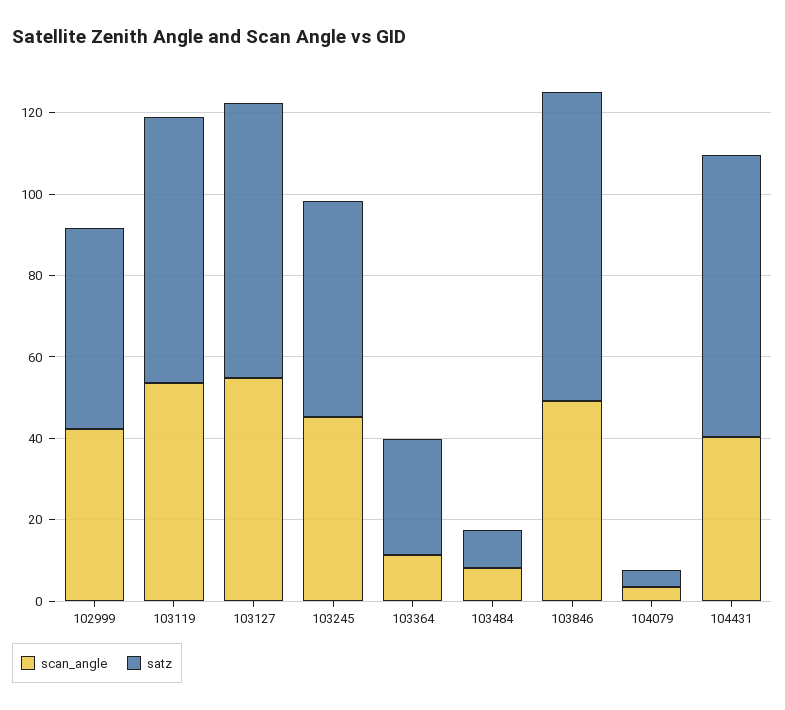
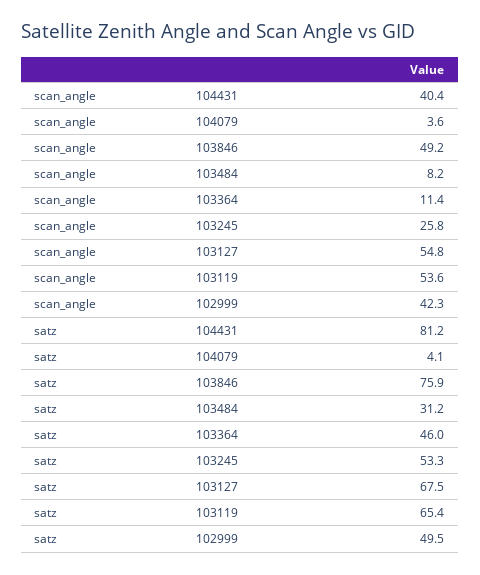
scan_angle, 103245: 45 -> 25.8
satz, 103364: 30 -> 46
satz, 103484: 10 -> 31.2
satz, 104431: 70 -> 81.2

